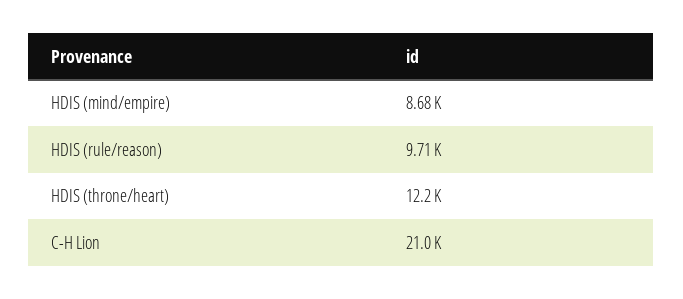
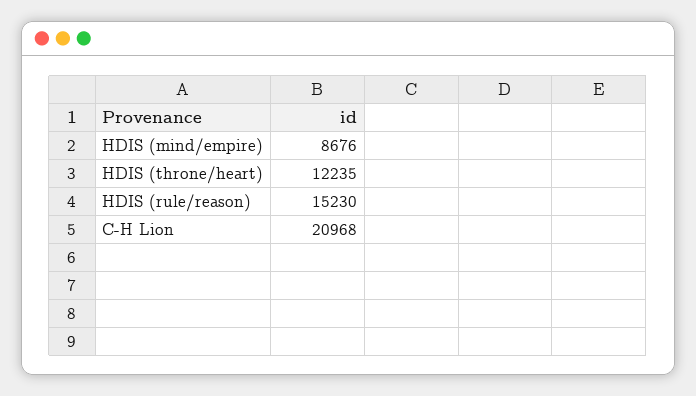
HDIS (rule/reason): 9710 -> 15230

